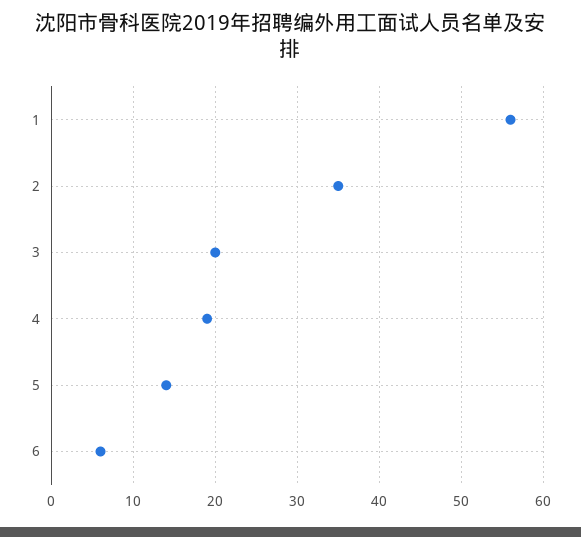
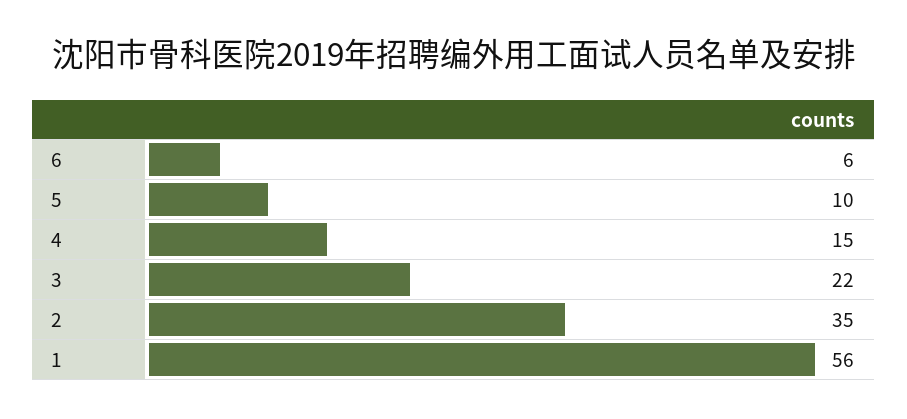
3: 20 -> 22
4: 19 -> 15
5: 14 -> 10

